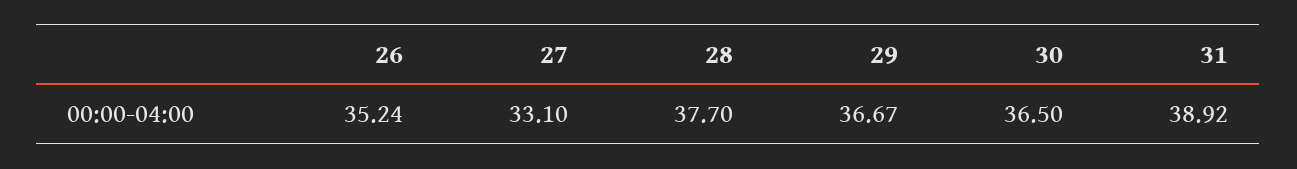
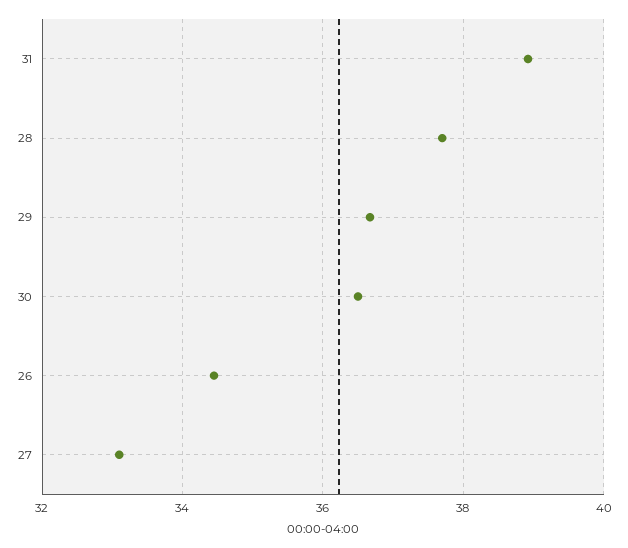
26: 35.24 -> 34.4

